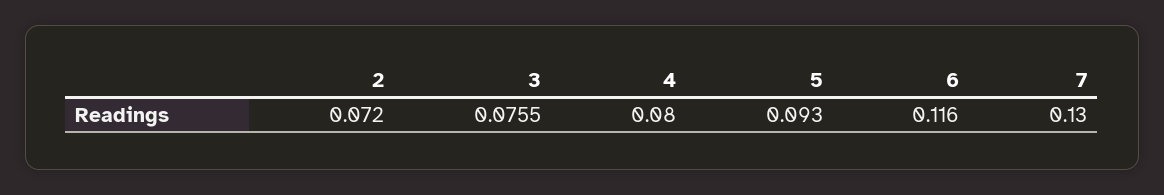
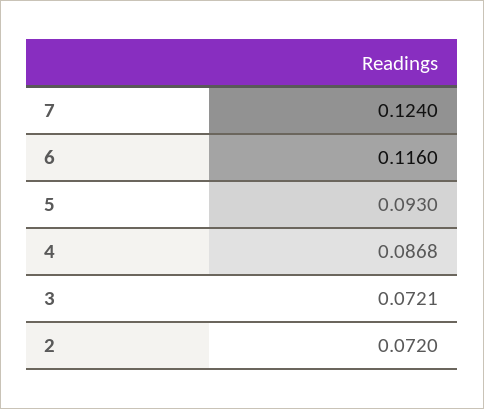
3: 0.0755 -> 0.0721
4: 0.08 -> 0.0868
7: 0.13 -> 0.124

